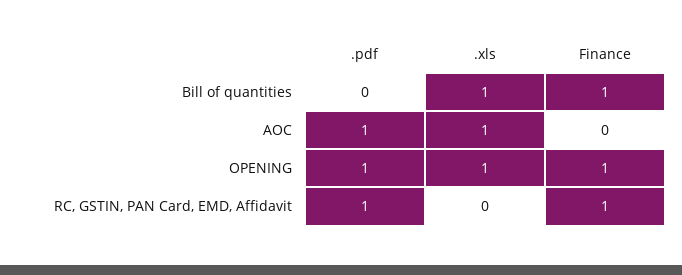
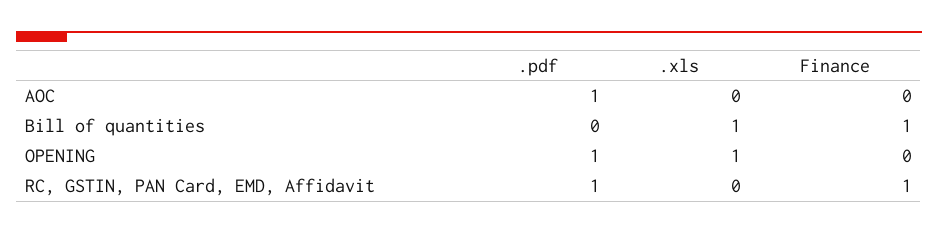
.xls, AOC: 1 -> 0
Finance, OPENING: 1 -> 0

